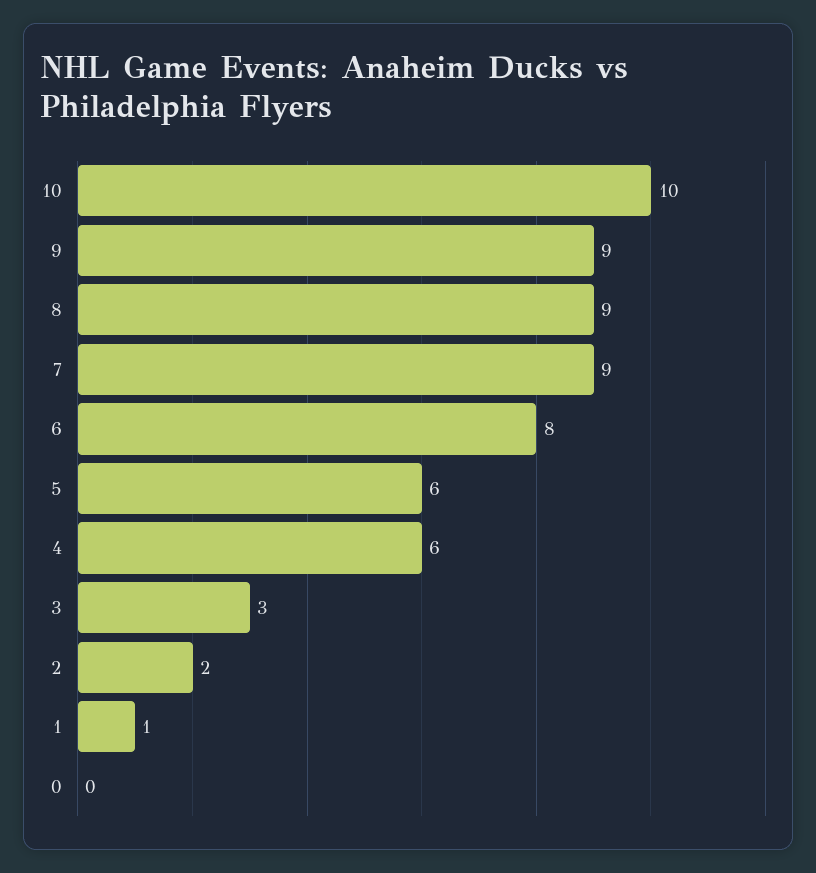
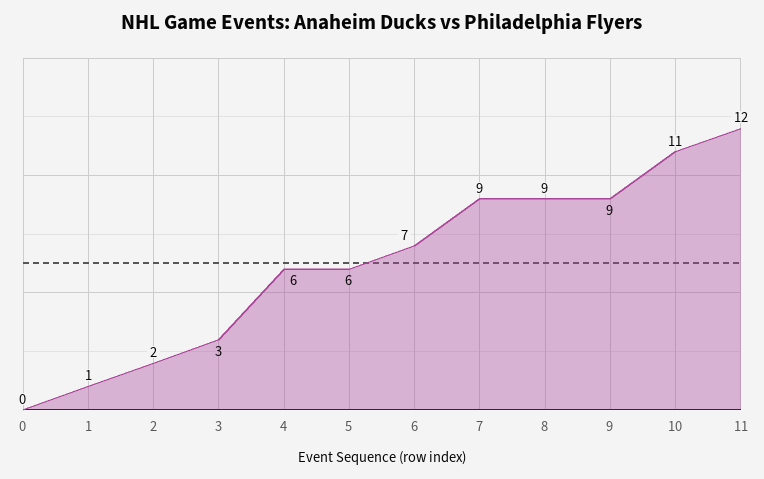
10: 10 -> 11
6: 8 -> 7
11: none -> 12

